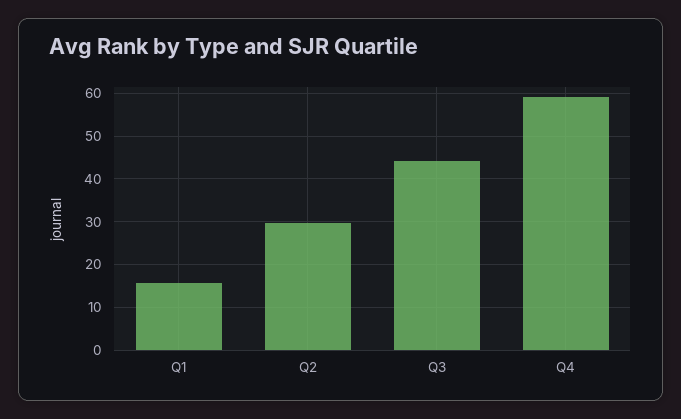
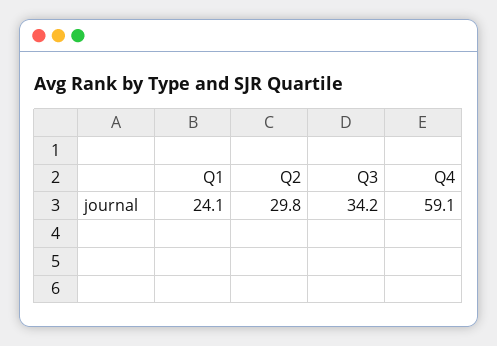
Q1: 16 -> 24.1
Q3: 44 -> 34.2

